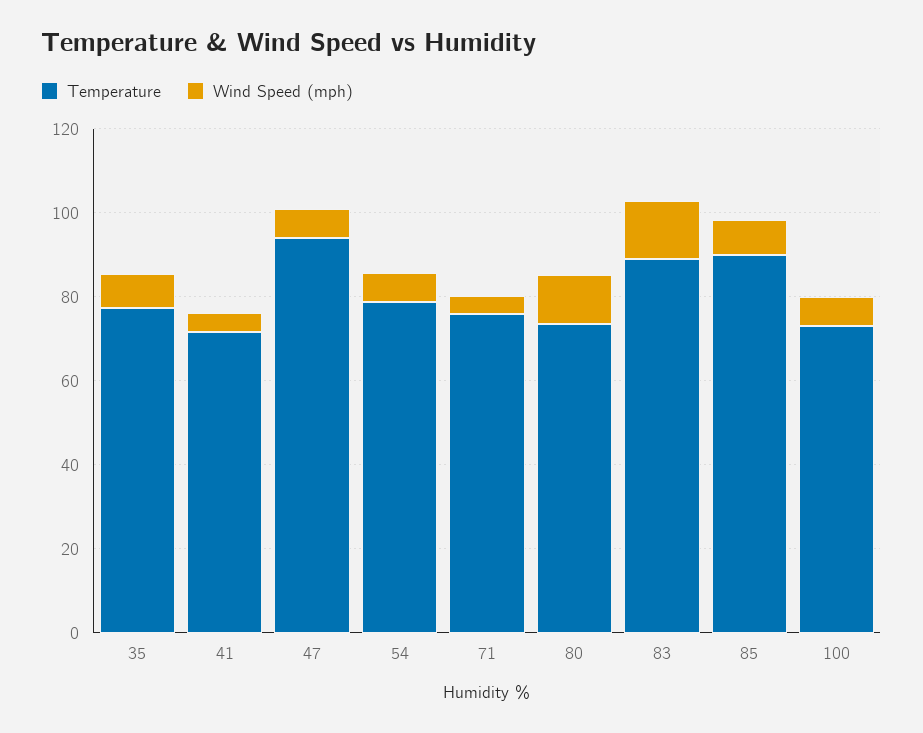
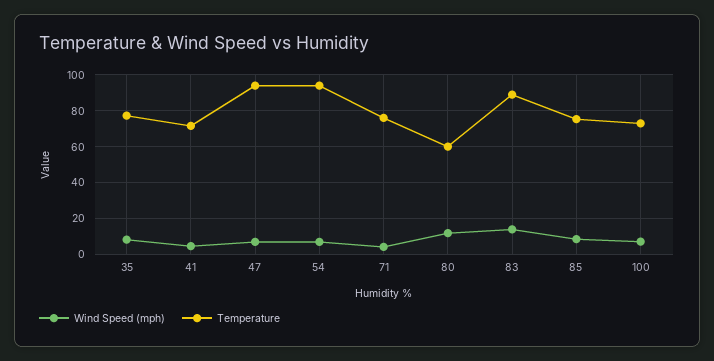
Temperature, 54: 80 -> 95
Temperature, 80: 75 -> 60
Temperature, 85: 90 -> 75

